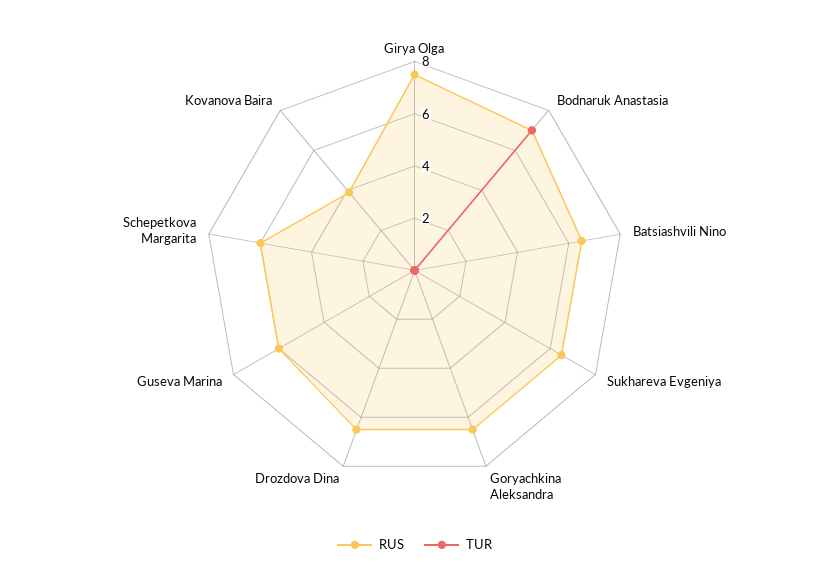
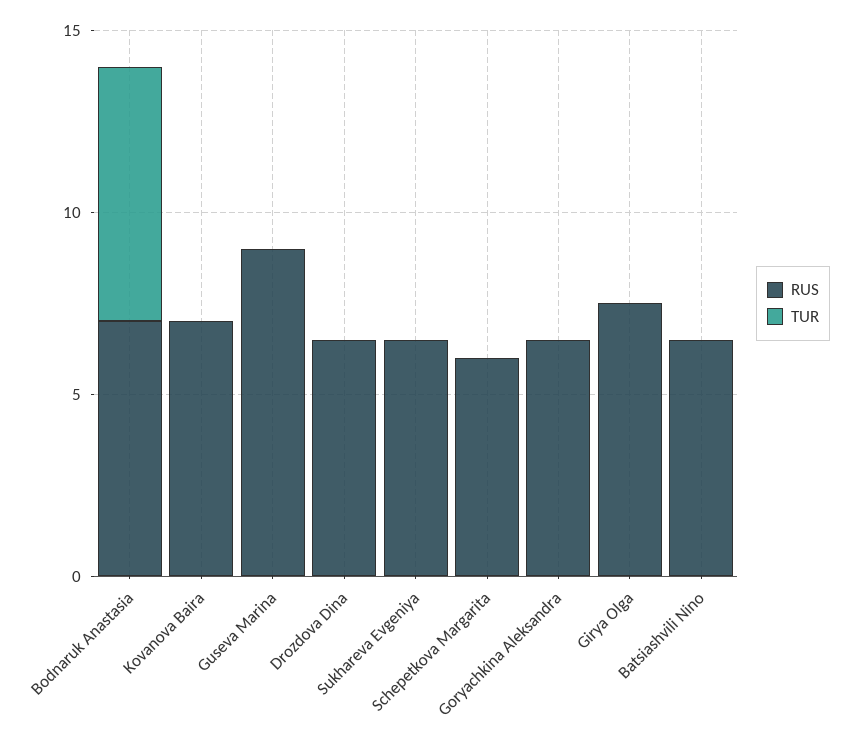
RUS, Guseva Marina: 6 -> 9
RUS, Kovanova Baira: 4 -> 7

